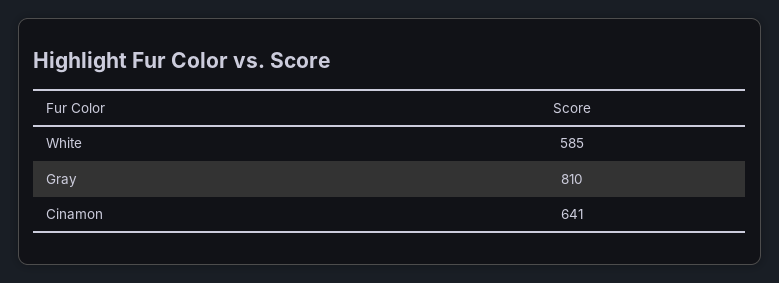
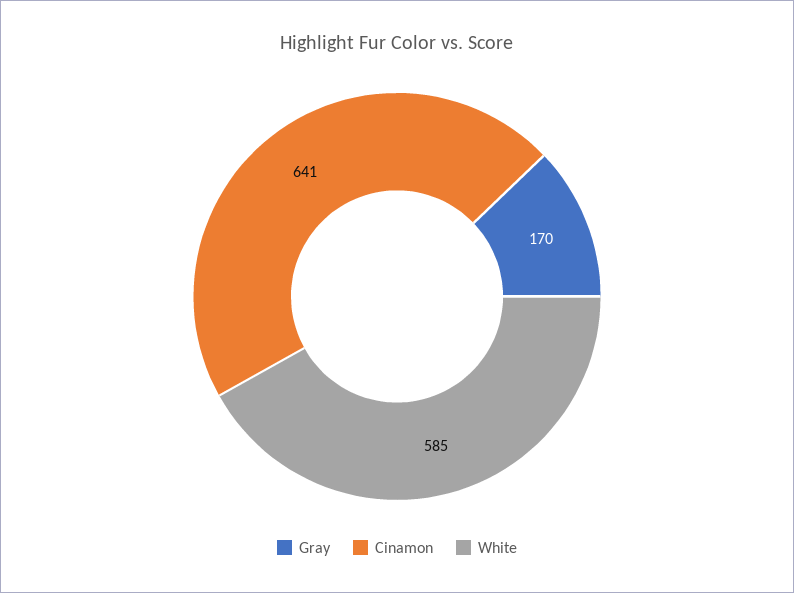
Gray: 810 -> 170

